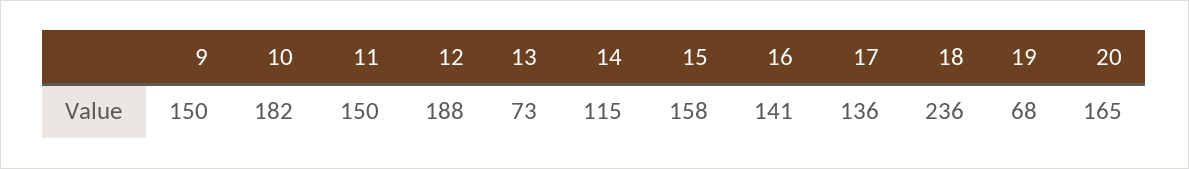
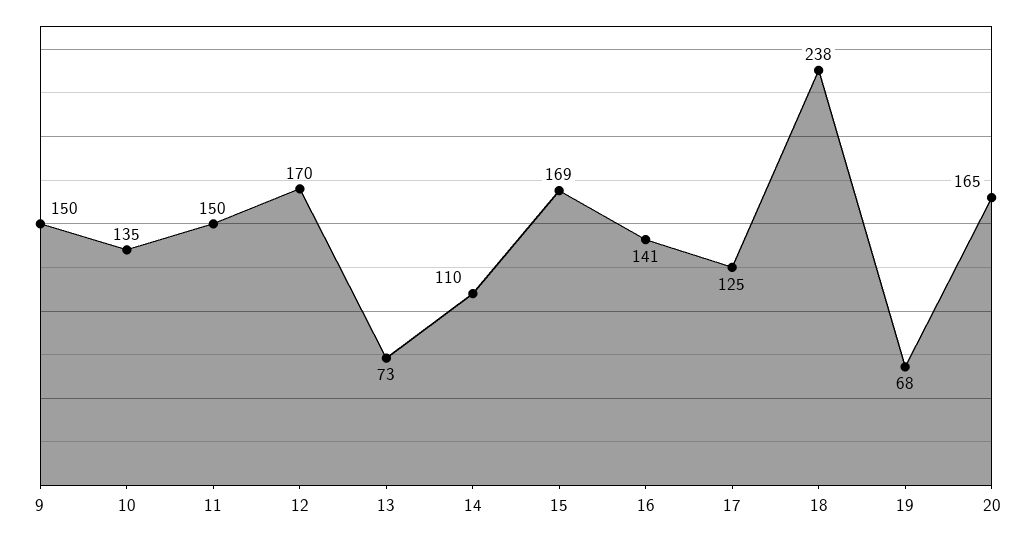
10: 182 -> 135
12: 188 -> 170
14: 115 -> 110
15: 158 -> 169
17: 136 -> 125
18: 236 -> 238

